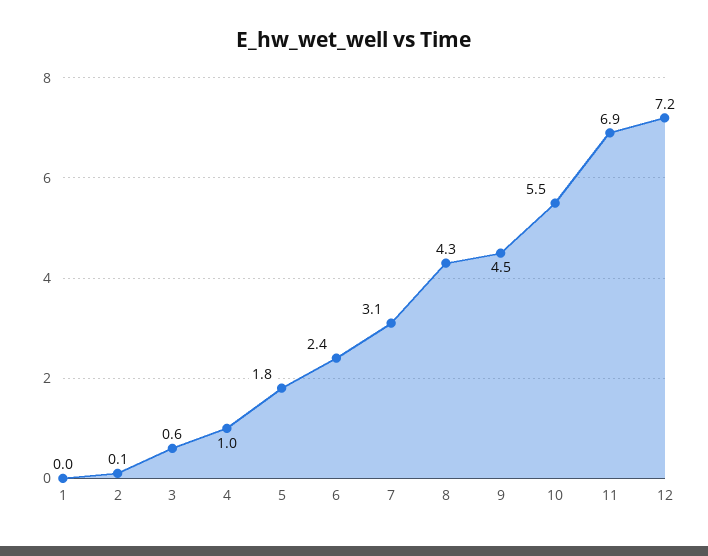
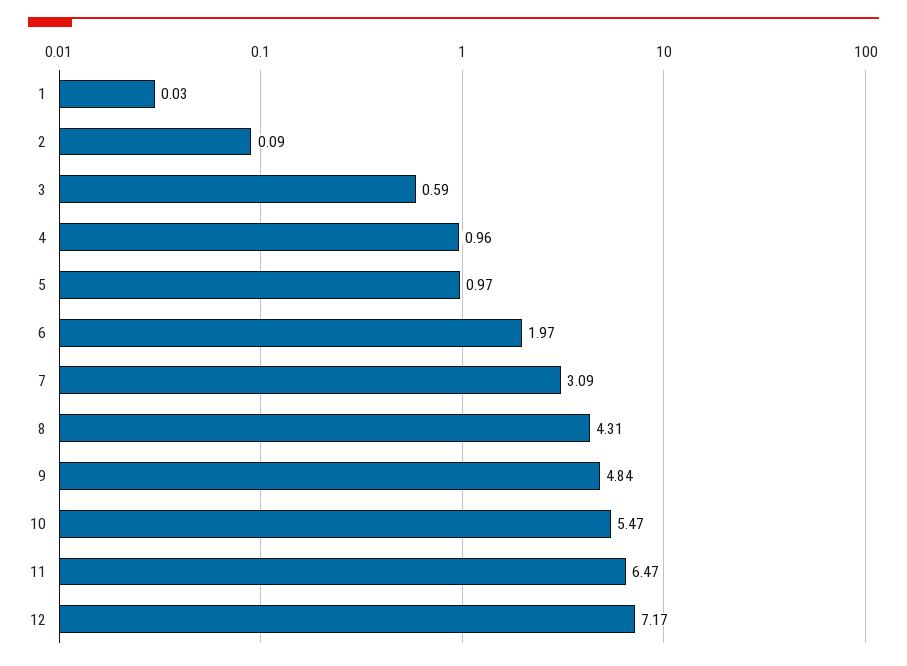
5: 1.8 -> 0.97
6: 2.4 -> 1.97
9: 4.5 -> 4.84
11: 6.9 -> 6.47

